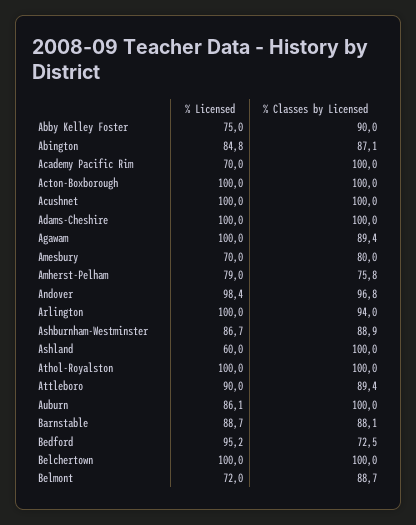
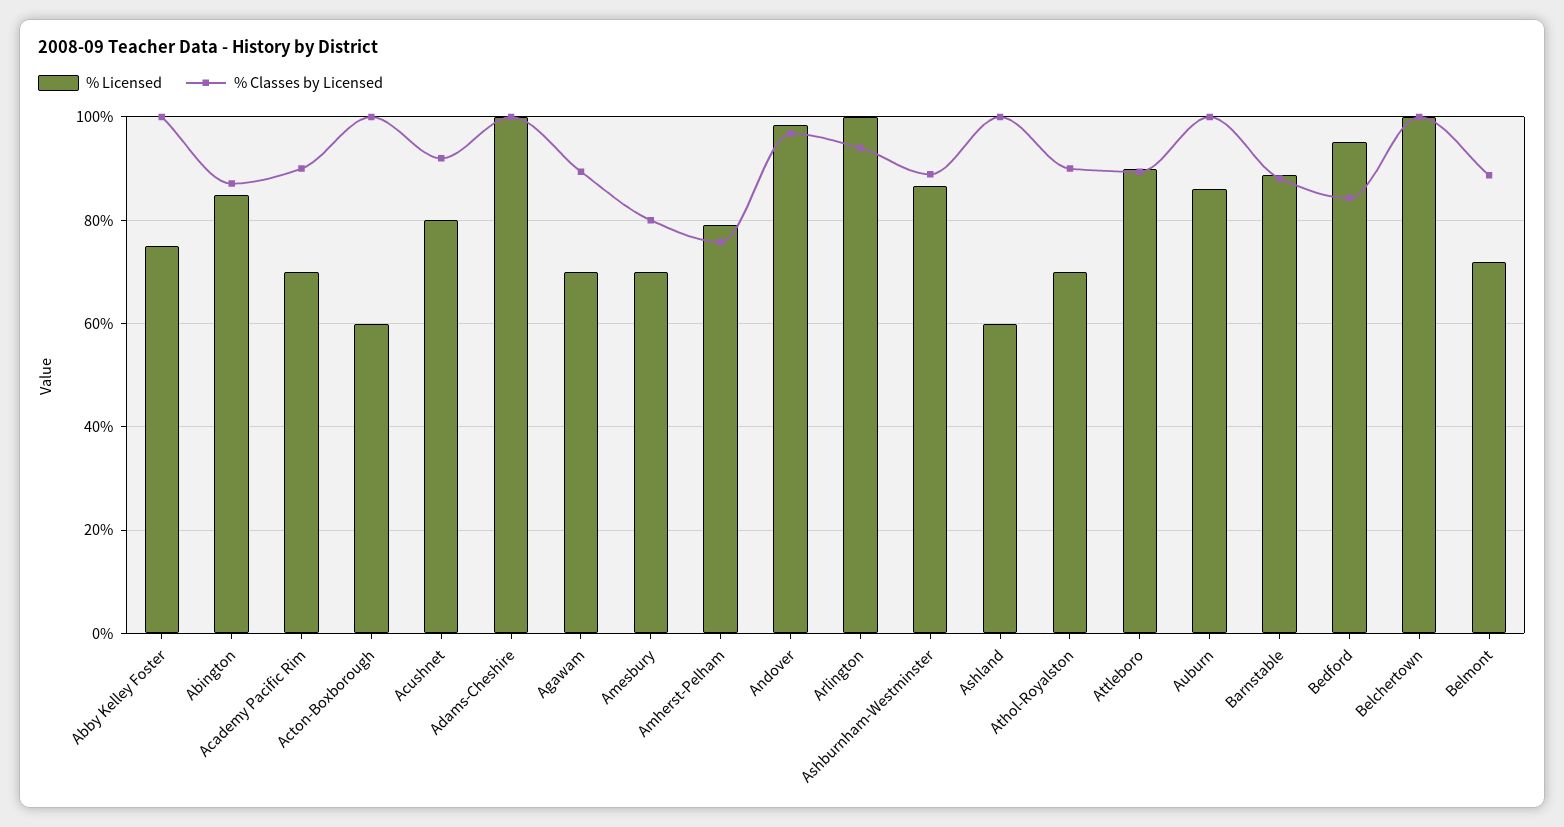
% Classes by Licensed, Abby Kelley Foster: 90 -> 100
% Classes by Licensed, Academy Pacific Rim: 100 -> 90
% Licensed, Acton-Boxborough: 100 -> 60
% Licensed, Acushnet: 100 -> 80
% Classes by Licensed, Acushnet: 100 -> 92
% Licensed, Agawam: 100 -> 70
% Licensed, Athol-Royalston: 100 -> 70
% Classes by Licensed, Athol-Royalston: 100 -> 90
% Classes by Licensed, Bedford: 72.5 -> 84

